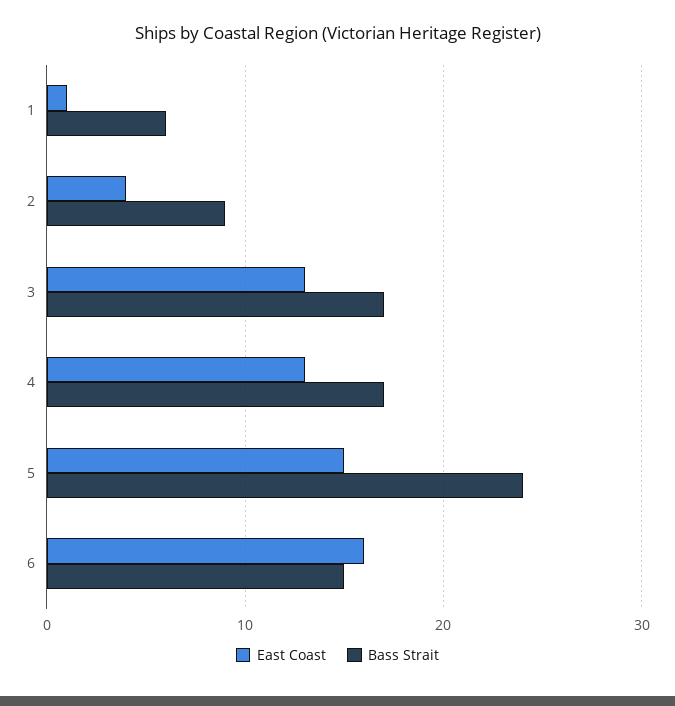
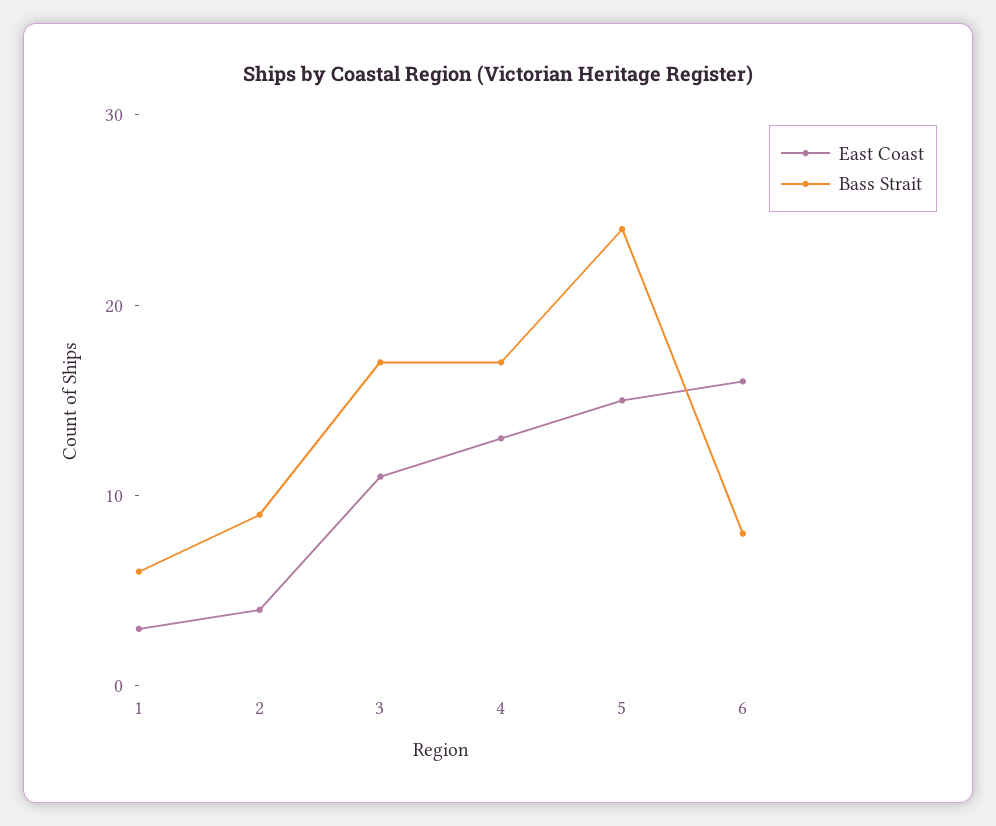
East Coast, 1: 1 -> 3
East Coast, 3: 13 -> 11
Bass Strait, 6: 15 -> 8

